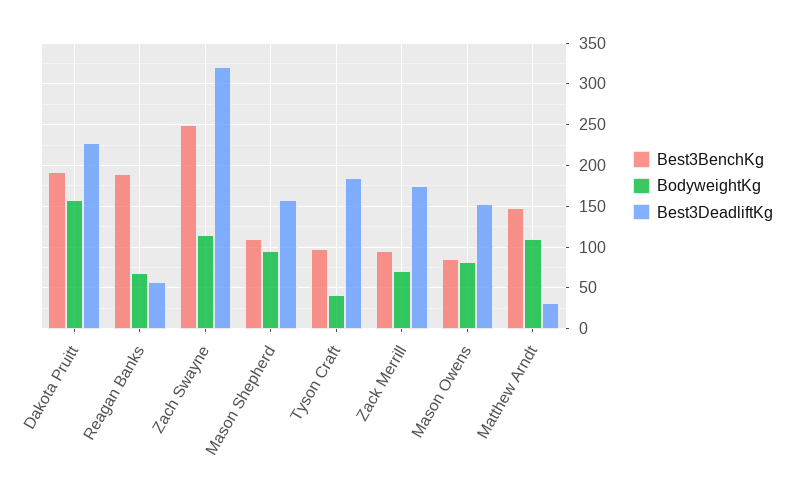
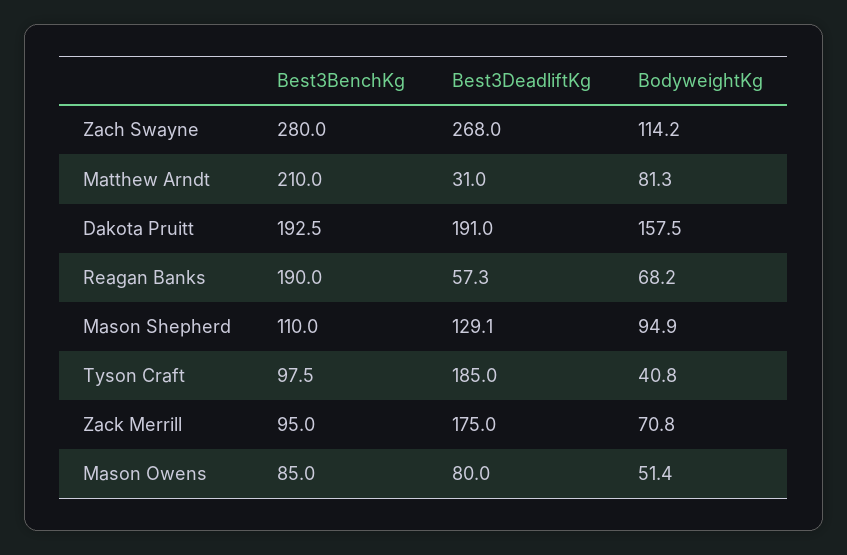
Best3DeadliftKg, Dakota Pruitt: 230 -> 191
Best3BenchKg, Zach Swayne: 250 -> 280
Best3DeadliftKg, Zach Swayne: 320 -> 268
Best3DeadliftKg, Mason Shepherd: 160 -> 129.1
BodyweightKg, Mason Owens: 80 -> 51.4
Best3DeadliftKg, Mason Owens: 150 -> 80
Best3BenchKg, Matthew Arndt: 150 -> 210
BodyweightKg, Matthew Arndt: 110 -> 81.3

